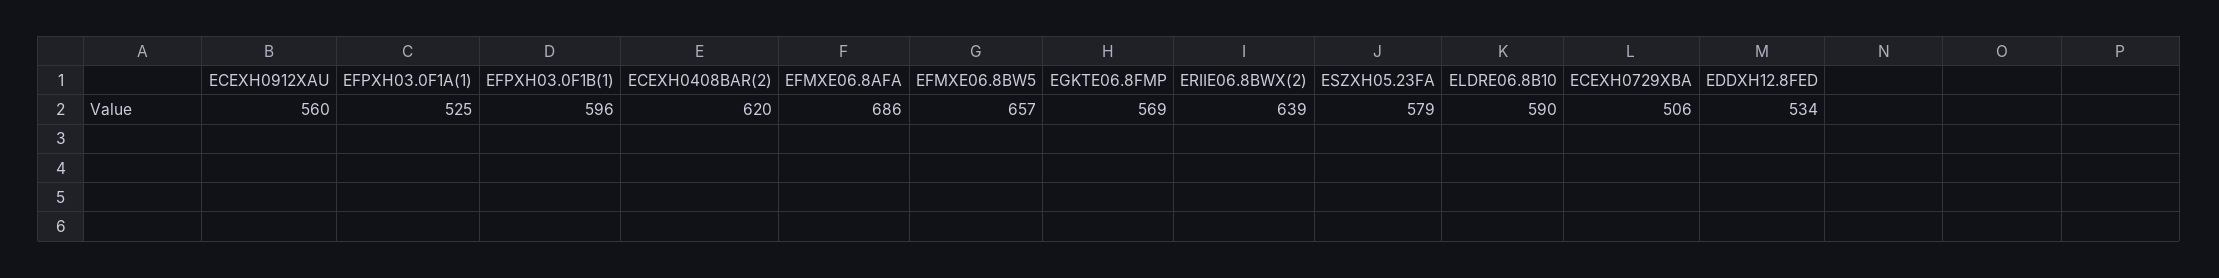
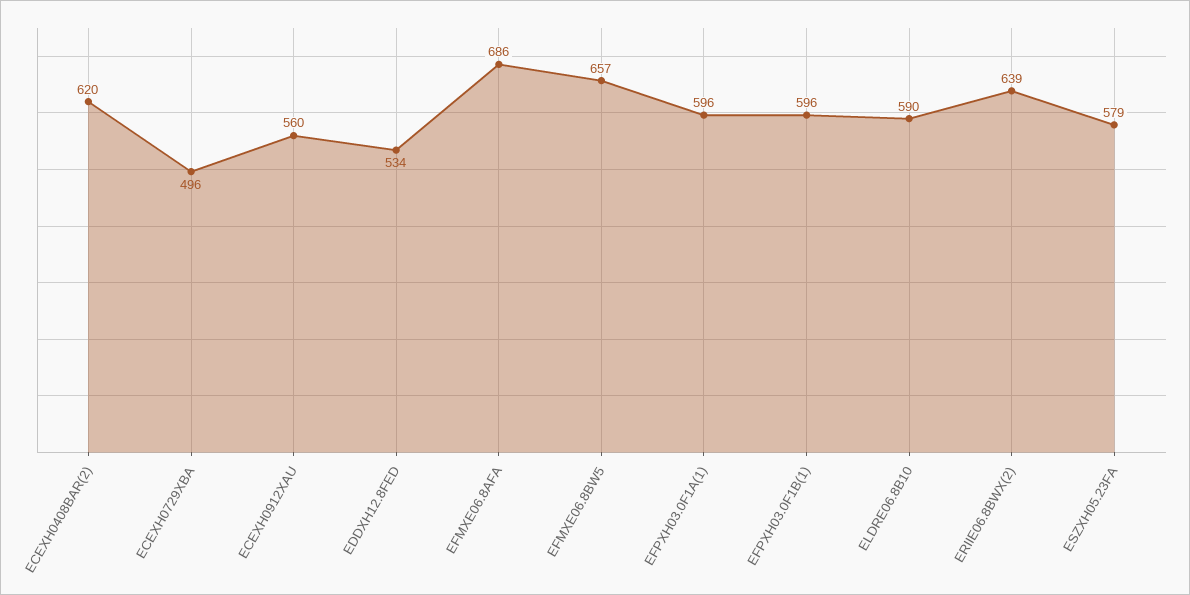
EFPXH03.0F1A(1): 525 -> 596
EGKTE06.8FMP: 569 -> none
ECEXH0729XBA: 506 -> 496

